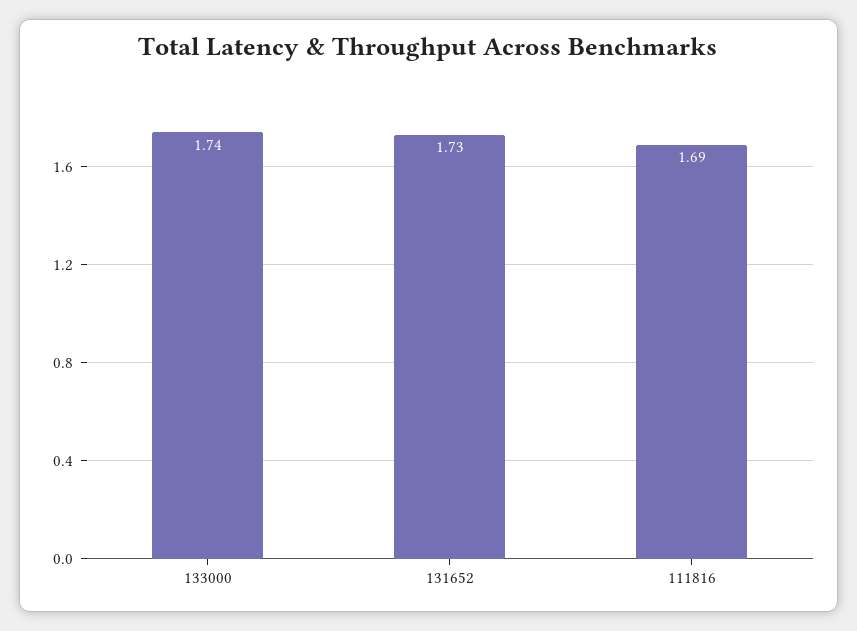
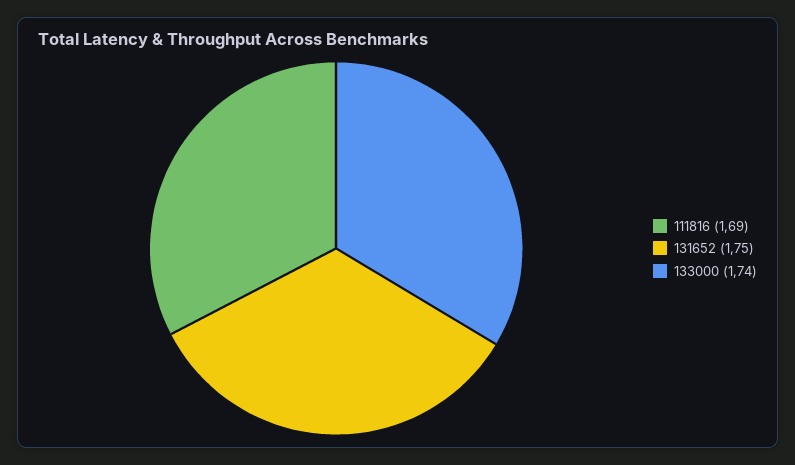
131652: 1.73 -> 1.75

